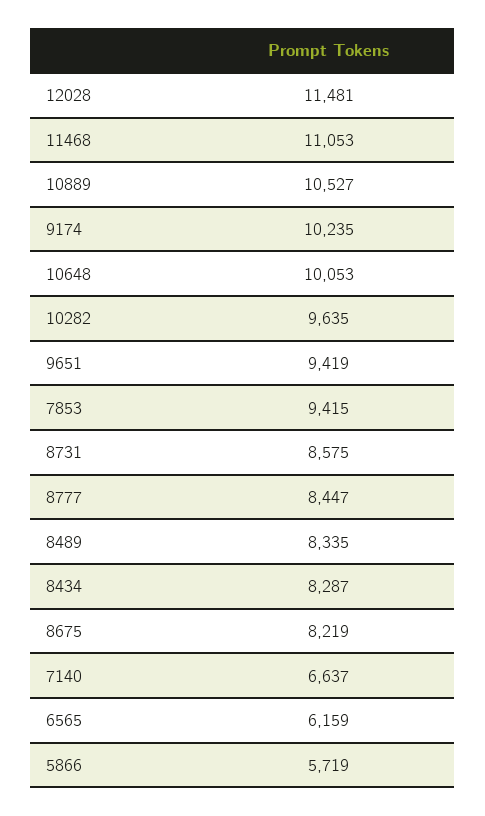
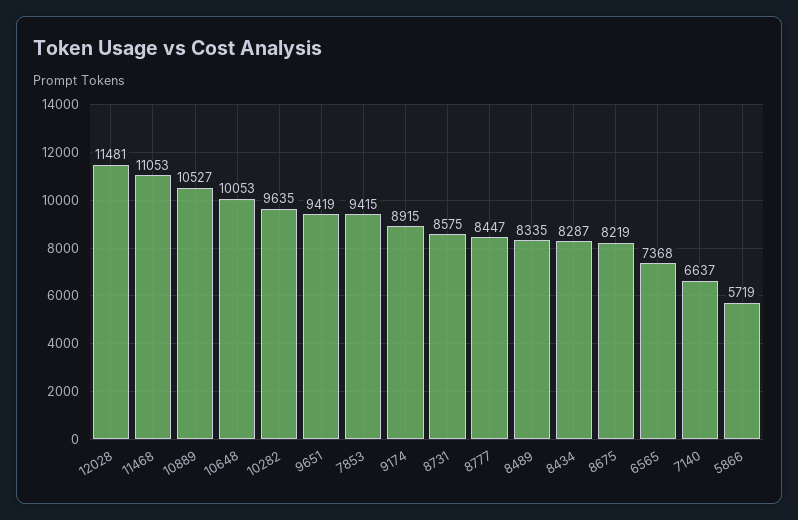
9174: 10235 -> 8915
6565: 6159 -> 7368

